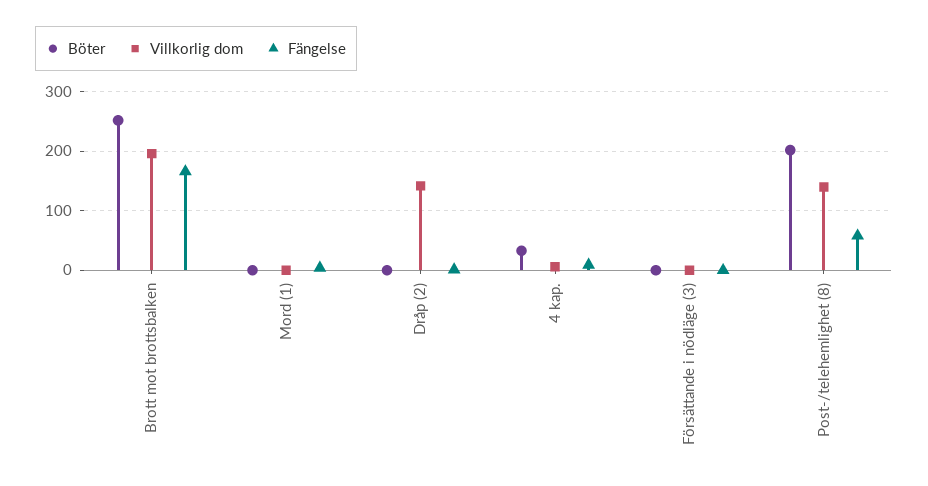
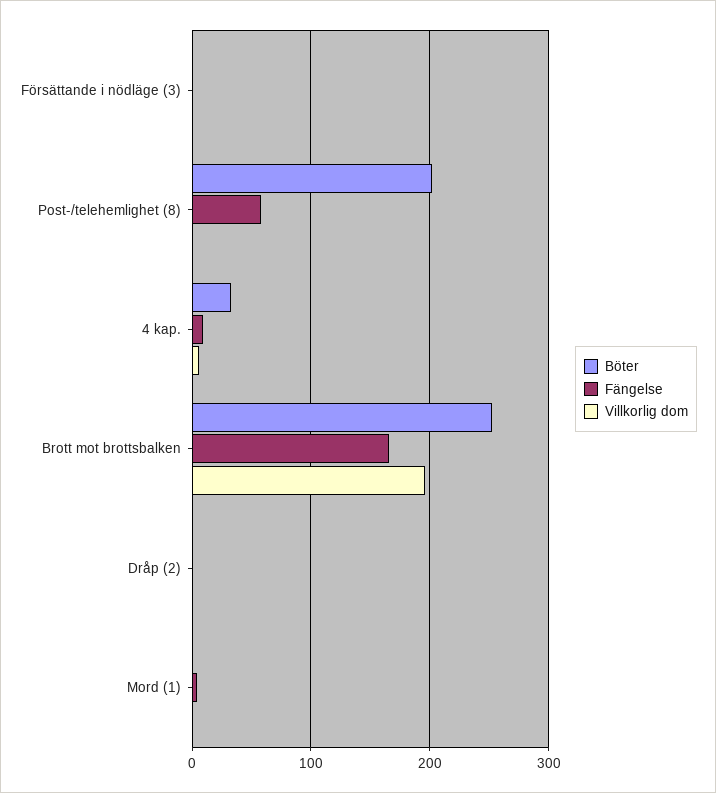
Villkorlig dom, Dråp (2): 140 -> 0
Villkorlig dom, Post-/telehemlighet (8): 140 -> 0

